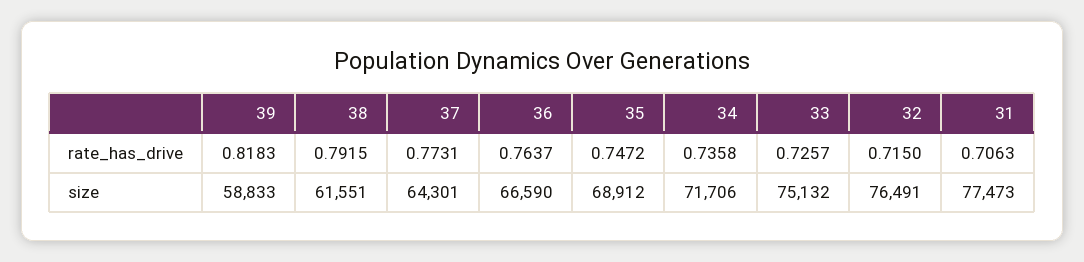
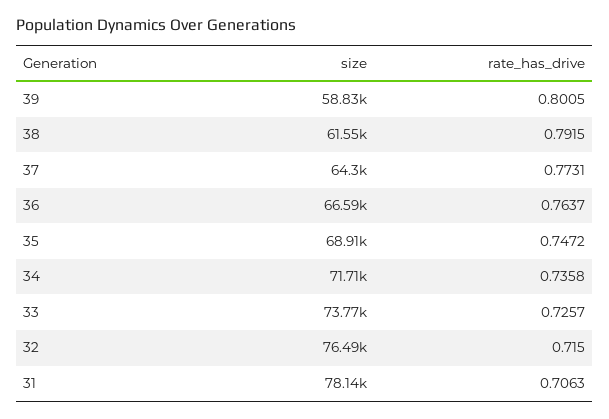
39, rate_has_drive: 0.8183 -> 0.8005
33, size: 75132 -> 73770
31, size: 77473 -> 78140

